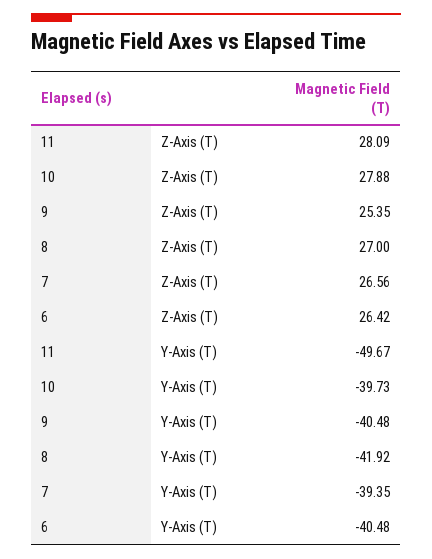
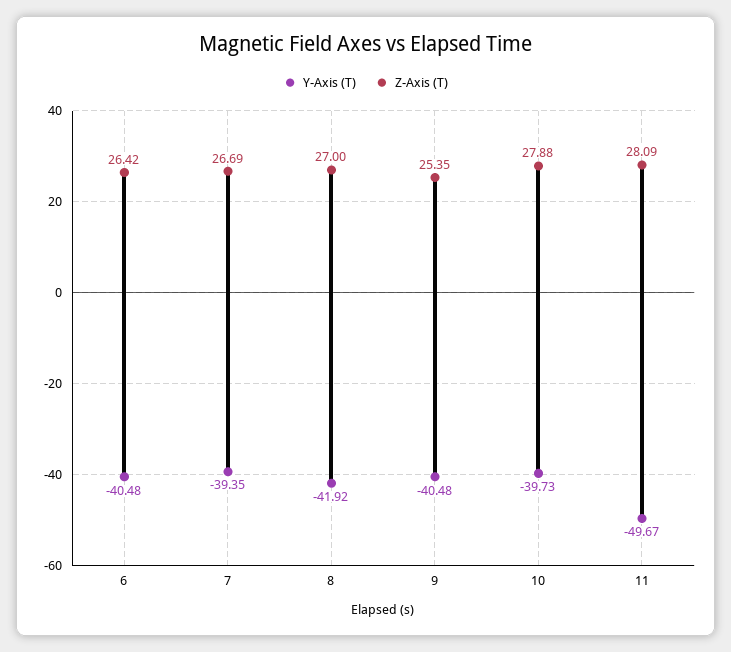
Z-Axis (T), 7: 26.56 -> 26.69

